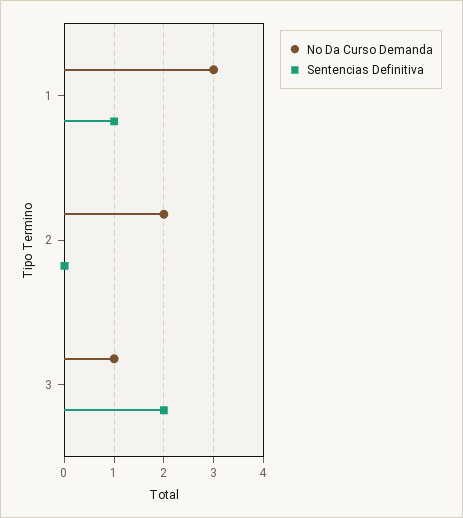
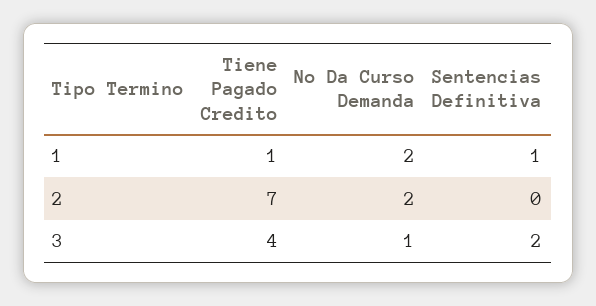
No Da Curso Demanda, 1: 3 -> 2
Tiene Pagado Credito, 1: none -> 1
Tiene Pagado Credito, 2: none -> 7
Tiene Pagado Credito, 3: none -> 4

